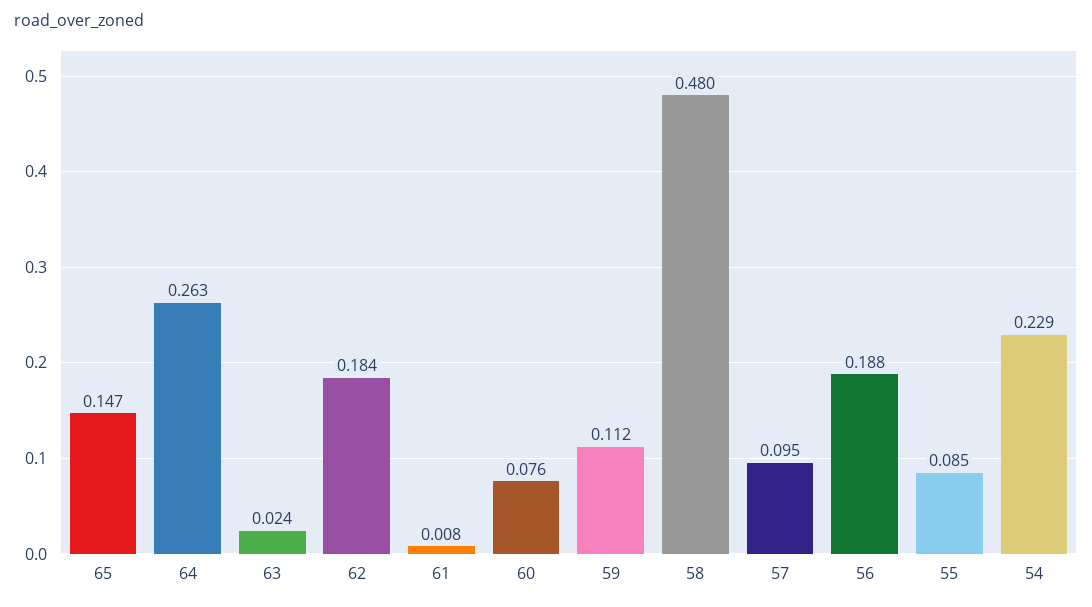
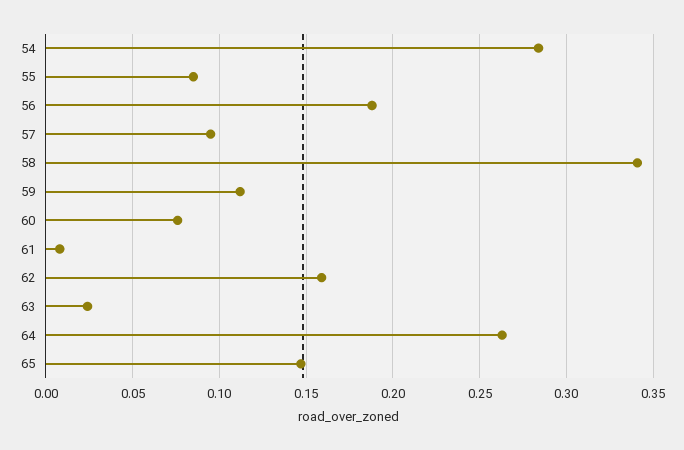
62: 0.184 -> 0.16
58: 0.48 -> 0.34
54: 0.229 -> 0.285

